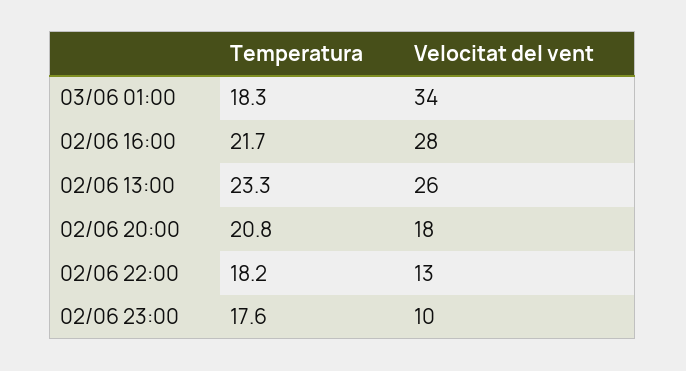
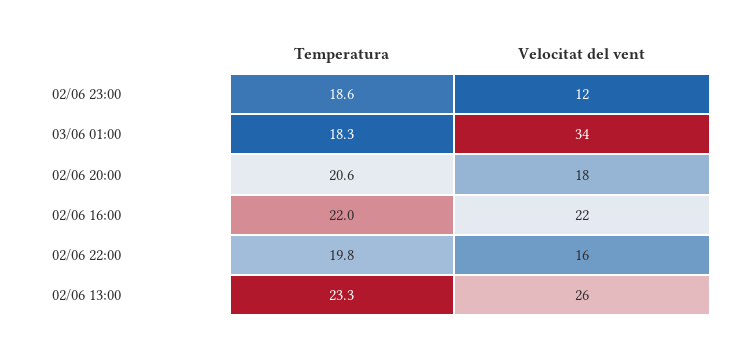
Temperatura, 02/06 16:00: 21.7 -> 22
Velocitat del vent, 02/06 16:00: 28 -> 22
Temperatura, 02/06 20:00: 20.8 -> 20.6
Temperatura, 02/06 22:00: 18.2 -> 19.8
Velocitat del vent, 02/06 22:00: 13 -> 16
Temperatura, 02/06 23:00: 17.6 -> 18.6
Velocitat del vent, 02/06 23:00: 10 -> 12

